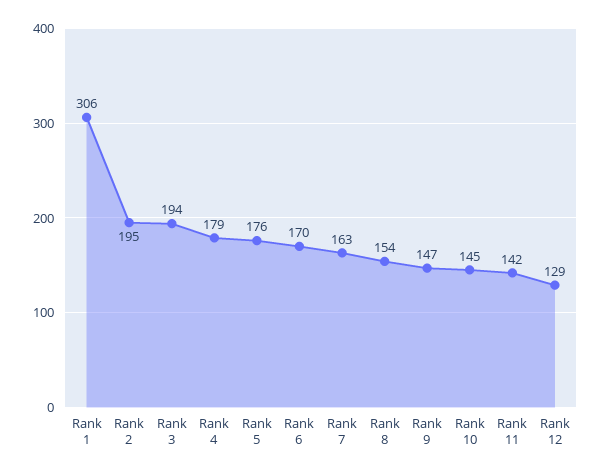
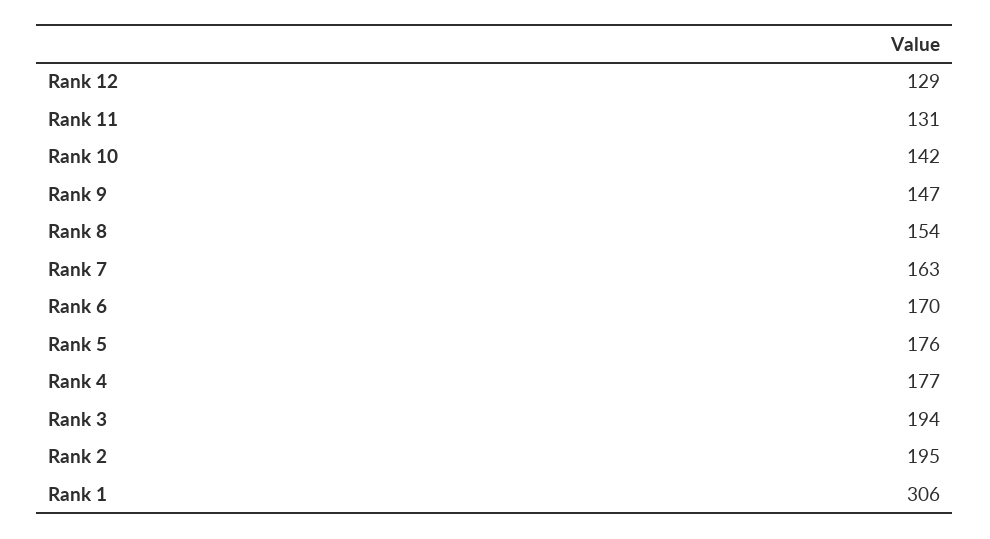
Rank 4: 179 -> 177
Rank 10: 145 -> 142
Rank 11: 142 -> 131

